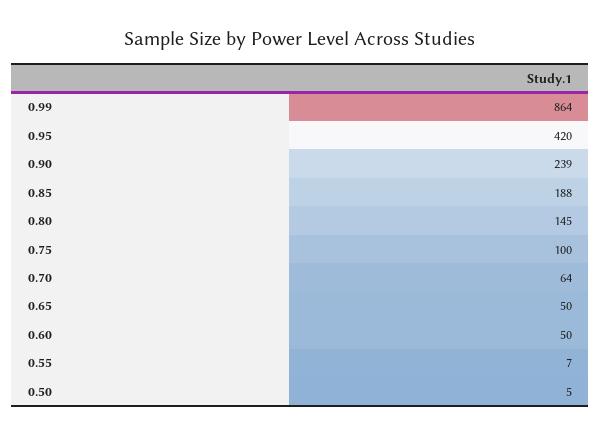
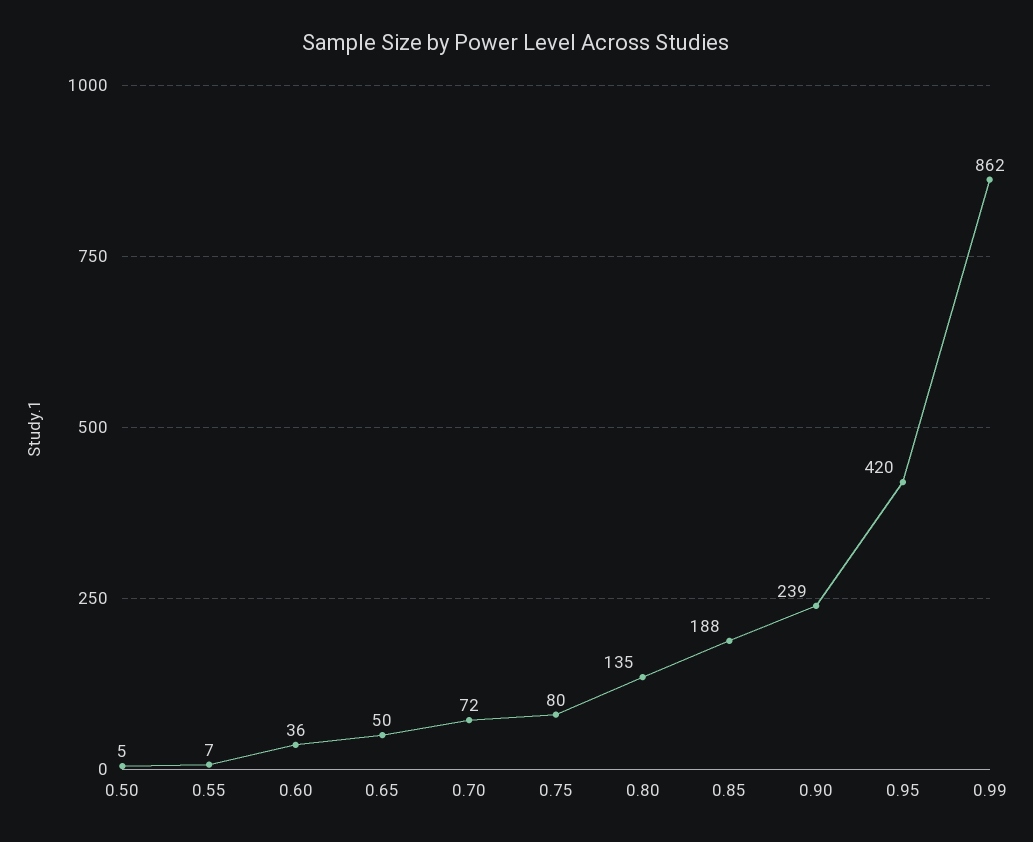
0.99: 864 -> 862
0.80: 145 -> 135
0.75: 100 -> 80
0.70: 64 -> 72
0.60: 50 -> 36

